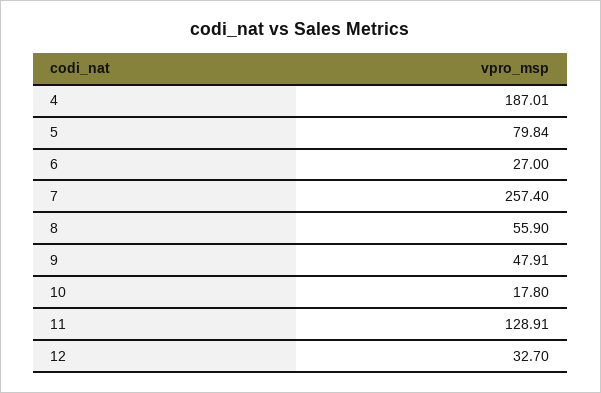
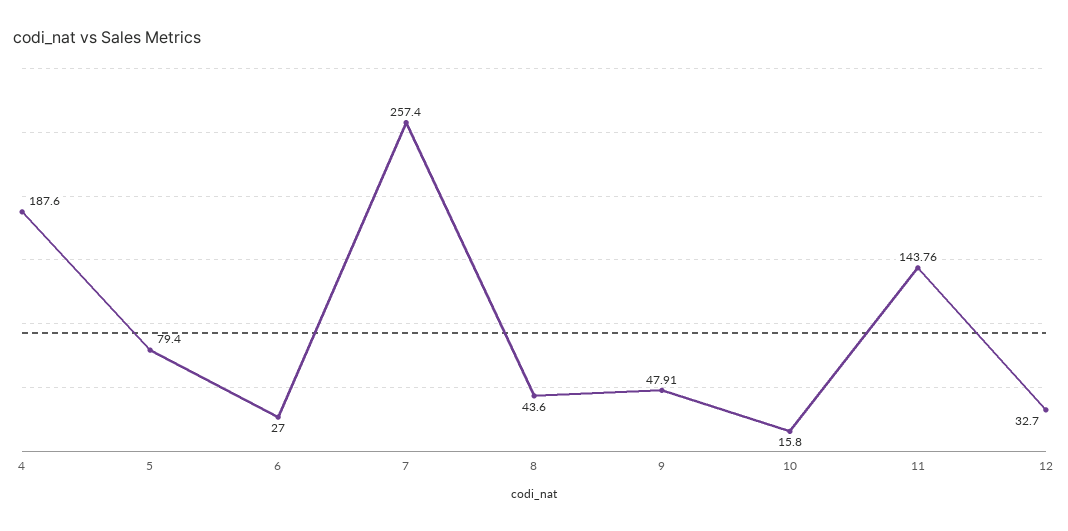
4: 187.01 -> 187.6
5: 79.84 -> 79.4
8: 55.9 -> 43.6
10: 17.8 -> 15.8
11: 128.91 -> 143.76

